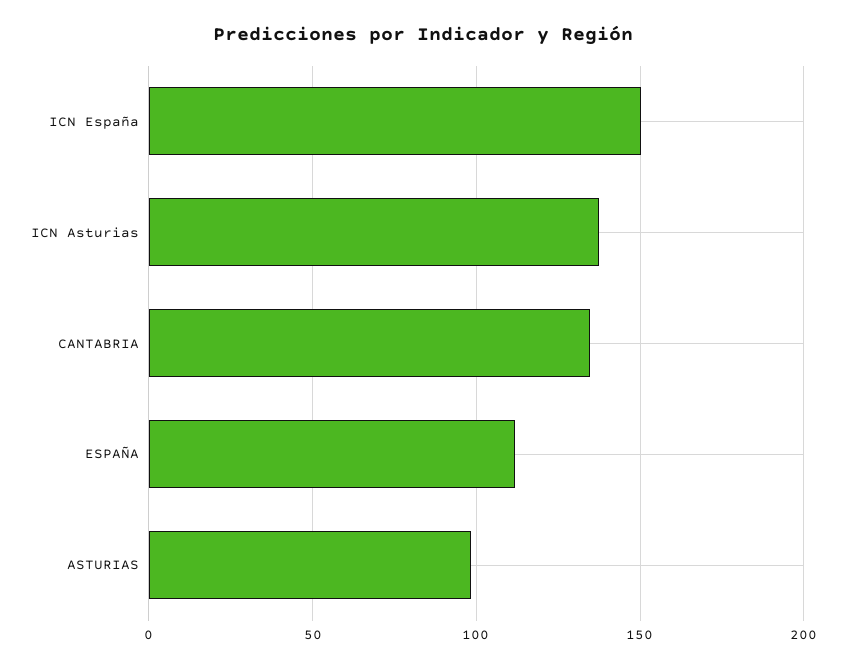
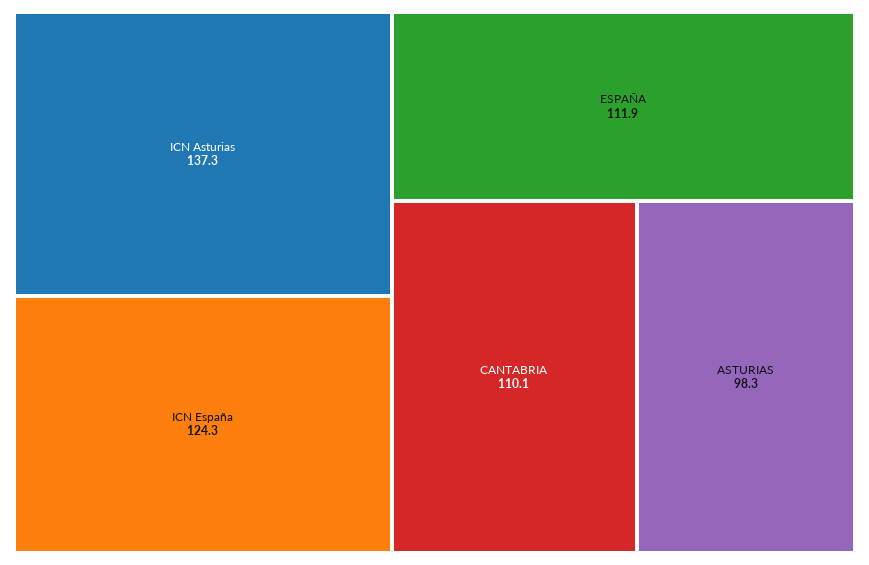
ICN España: 150 -> 124.3
CANTABRIA: 135 -> 110.1

